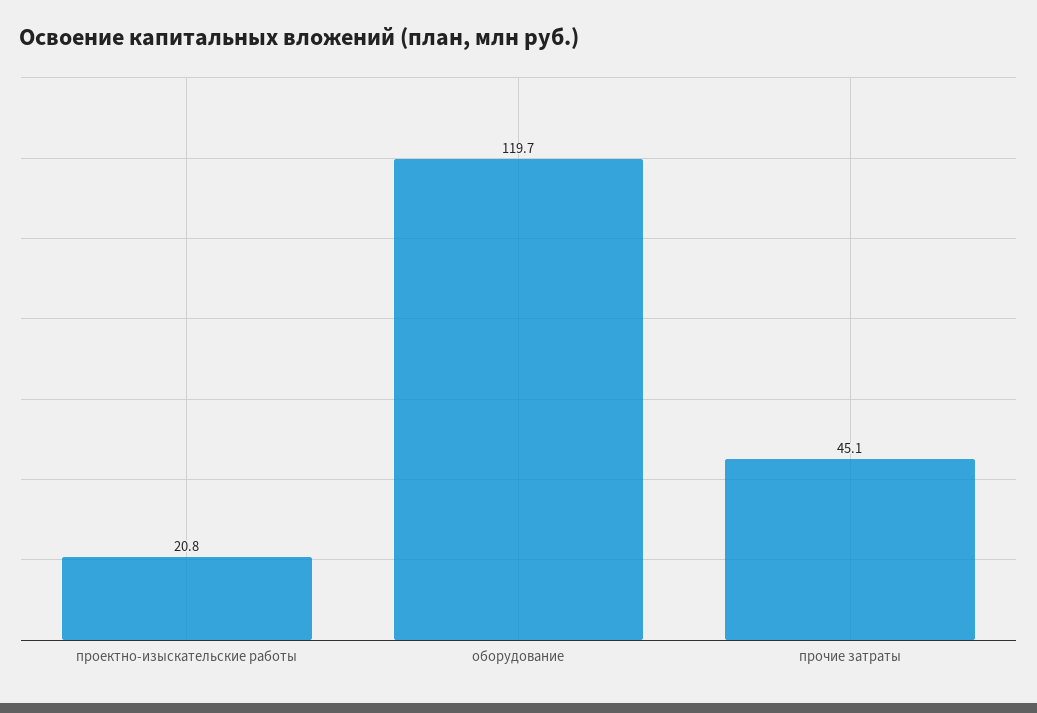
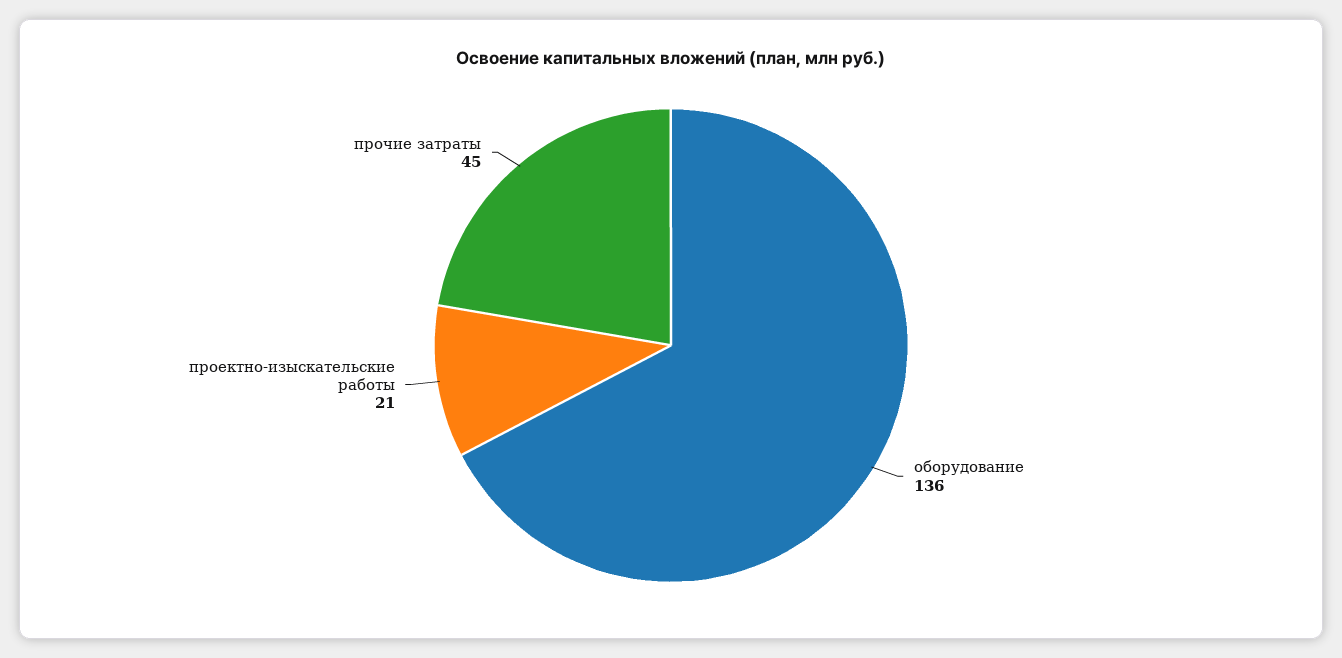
оборудование: 119.7 -> 136

